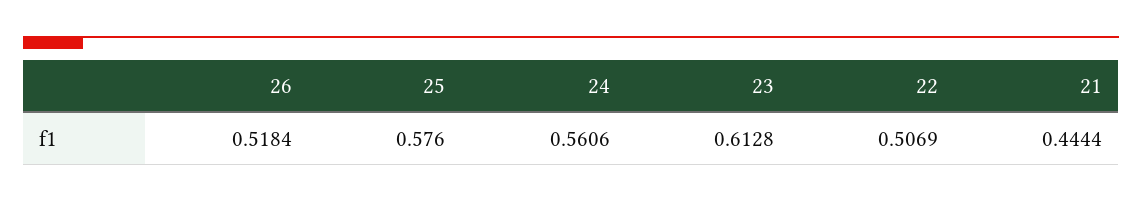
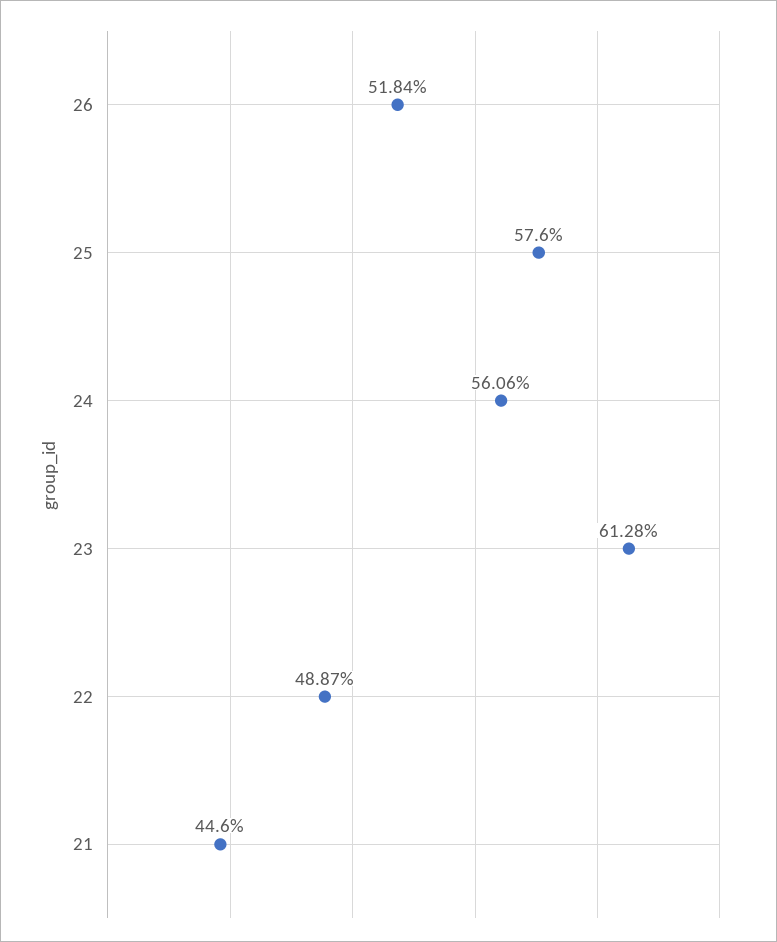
22: 0.5069 -> 0.4887
21: 0.4444 -> 0.446

